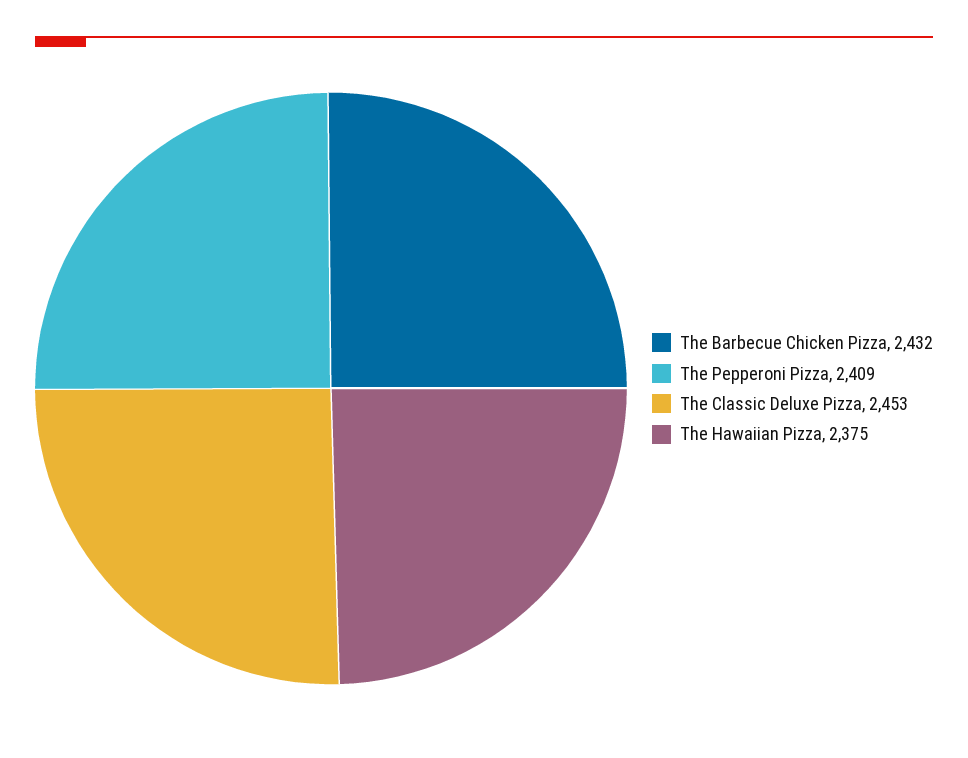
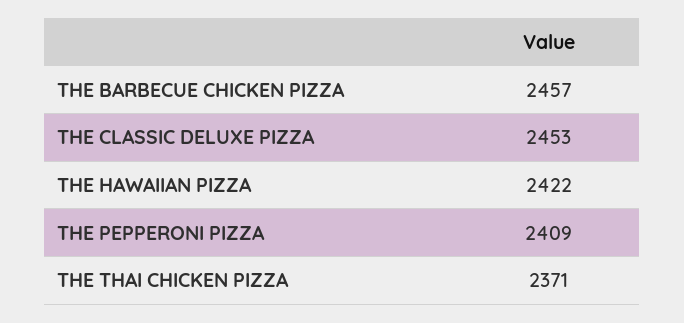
The Barbecue Chicken Pizza: 2432 -> 2457
The Hawaiian Pizza: 2375 -> 2422
THE THAI CHICKEN PIZZA: none -> 2371

